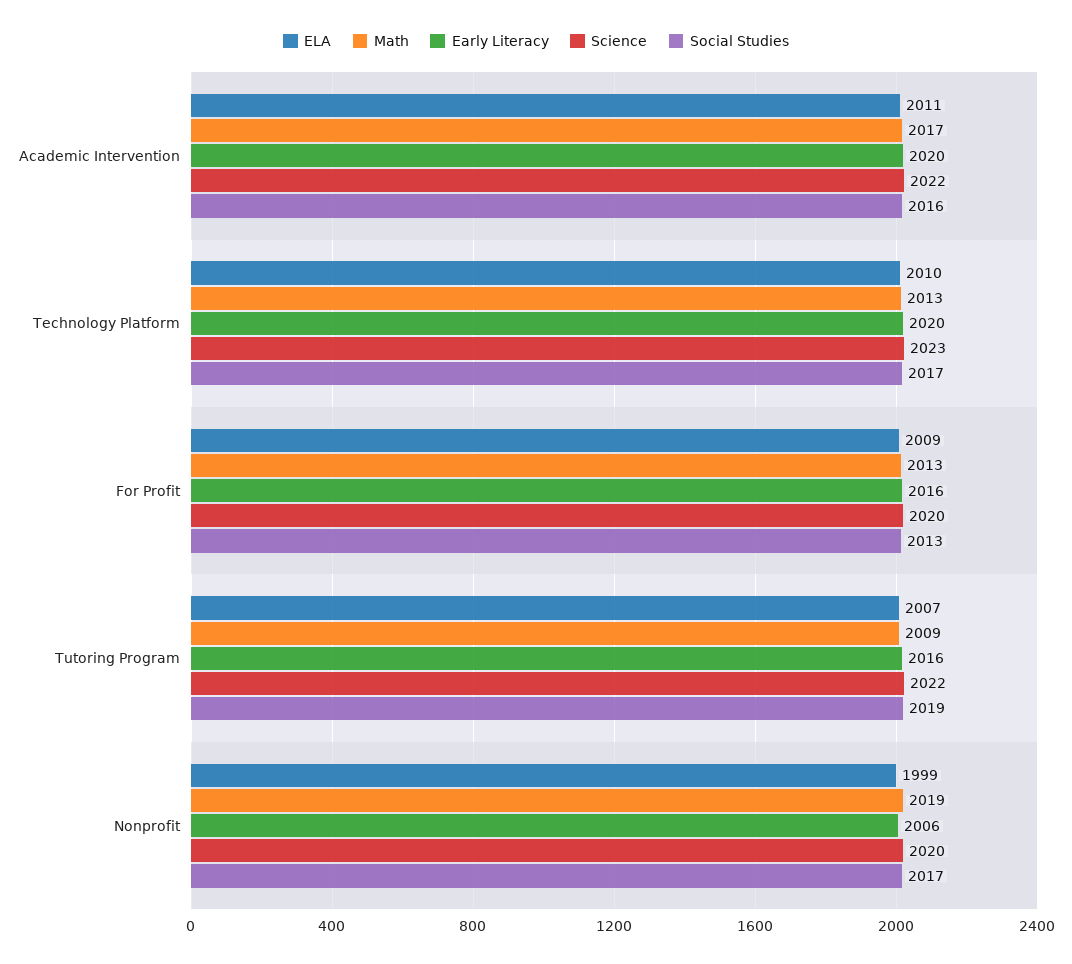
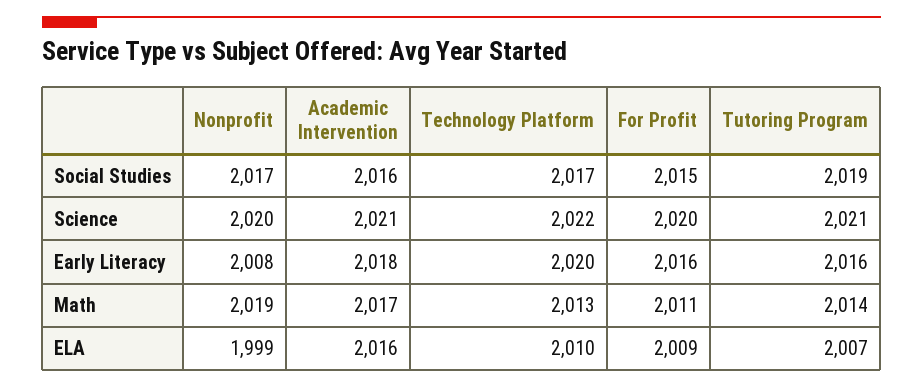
ELA, Academic Intervention: 2011 -> 2016
Early Literacy, Academic Intervention: 2020 -> 2018
Science, Academic Intervention: 2022 -> 2021
Science, Technology Platform: 2023 -> 2022
Math, For Profit: 2013 -> 2011
Social Studies, For Profit: 2013 -> 2015
Math, Tutoring Program: 2009 -> 2014
Science, Tutoring Program: 2022 -> 2021
Early Literacy, Nonprofit: 2006 -> 2008

